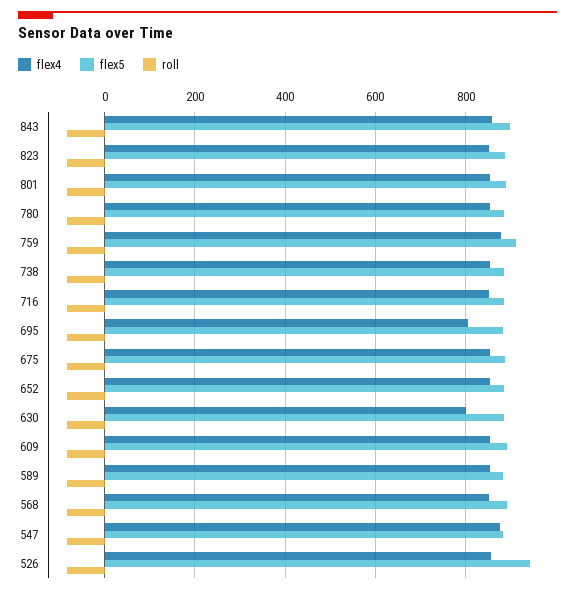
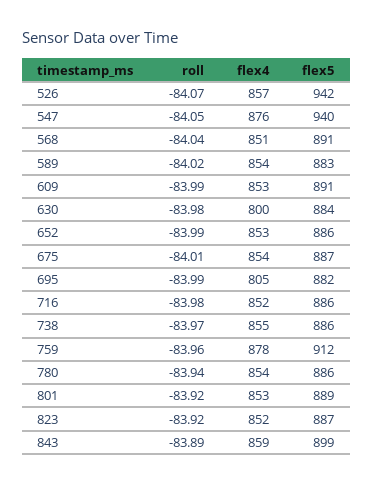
flex5, 547: 880 -> 940

